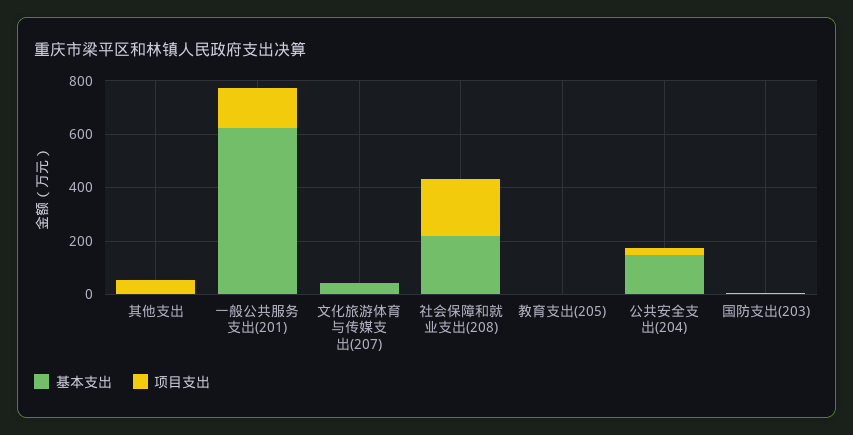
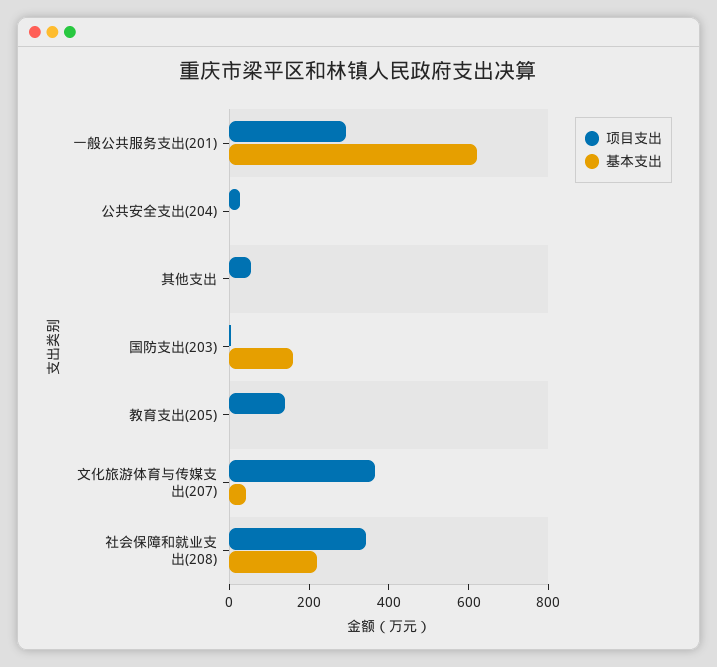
项目支出, 一般公共服务支出(201): 150 -> 300
项目支出, 文化旅游体育与传媒支出(207): 0 -> 350
项目支出, 社会保障和就业支出(208): 200 -> 350
项目支出, 教育支出(205): 0 -> 150
基本支出, 公共安全支出(204): 150 -> 0
基本支出, 国防支出(203): 0 -> 150

